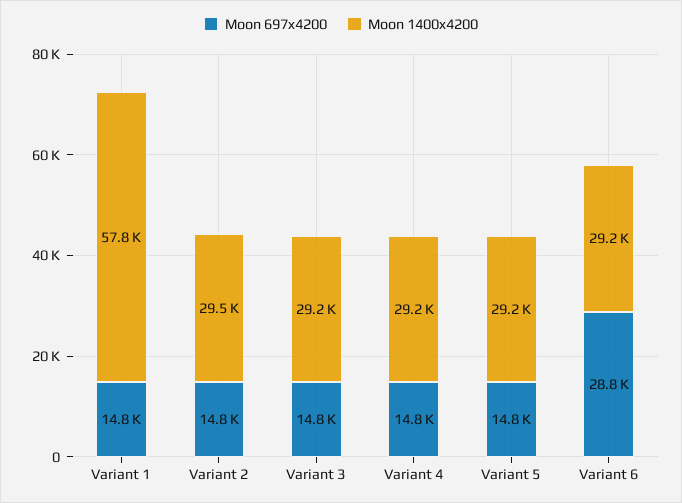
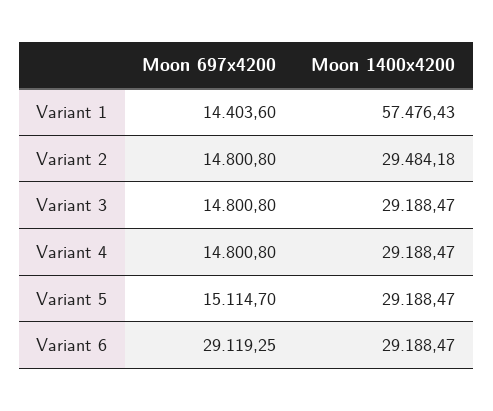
Moon 697x4200, Variant 1: 14800 -> 14403.6
Moon 1400x4200, Variant 1: 57800 -> 57476.43
Moon 697x4200, Variant 5: 14800 -> 15114.7
Moon 697x4200, Variant 6: 28800 -> 29119.25

